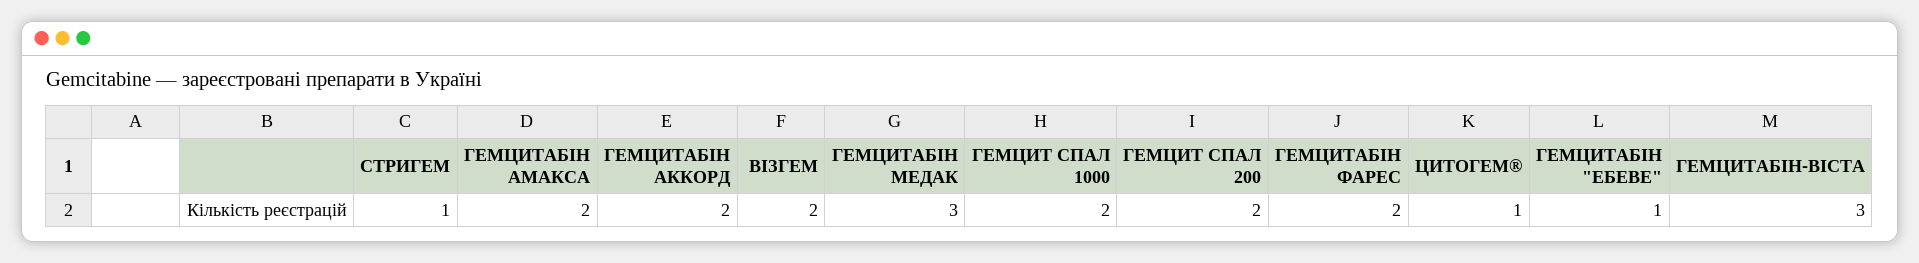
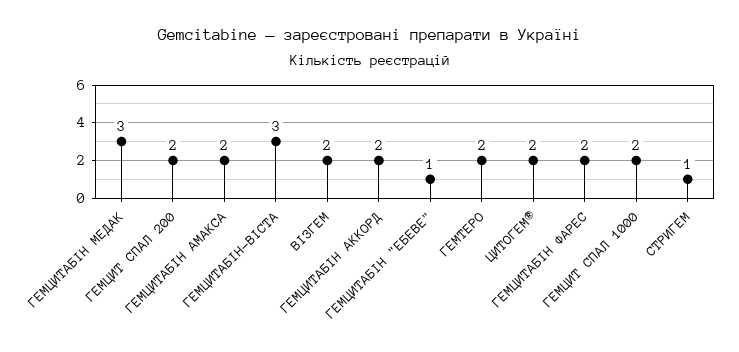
ЦИТОГЕМ®: 1 -> 2
ГЕМТЕРО: none -> 2

